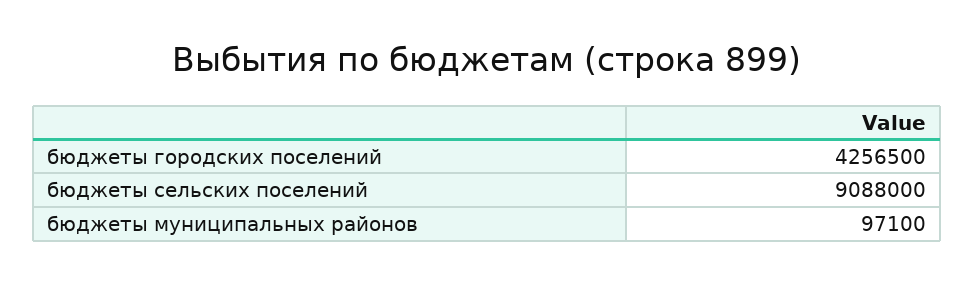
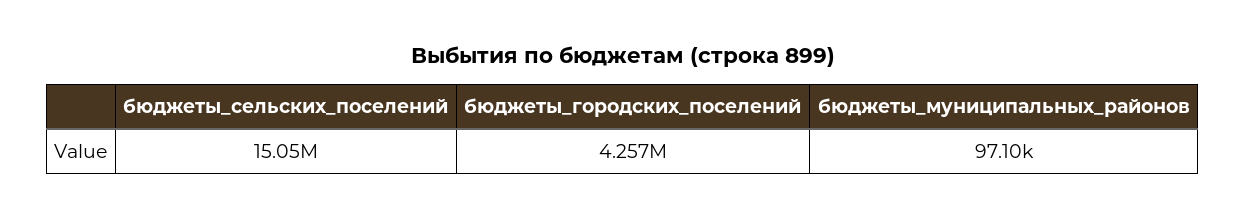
бюджеты сельских поселений: 9088000 -> 15050000

